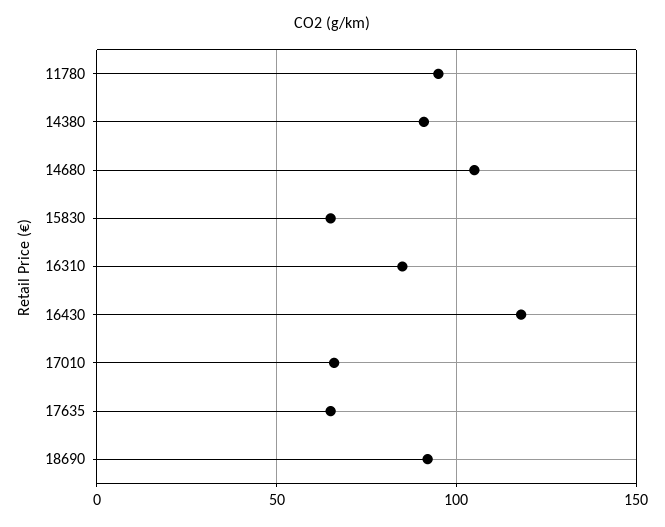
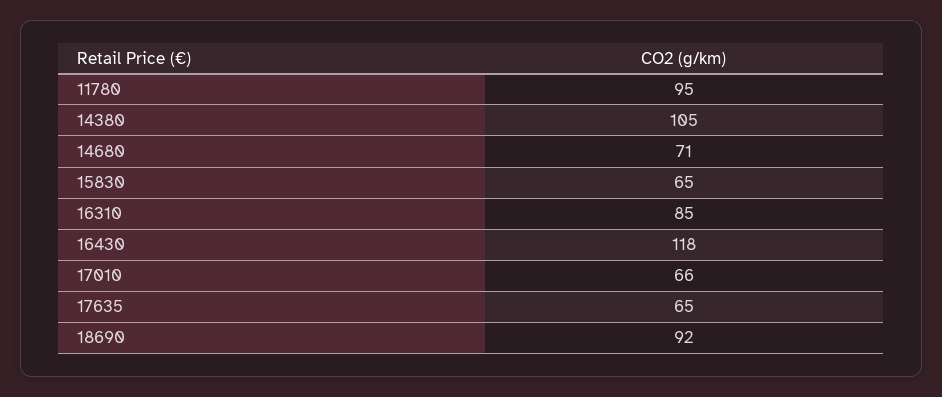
14380: 90 -> 105
14680: 105 -> 71

